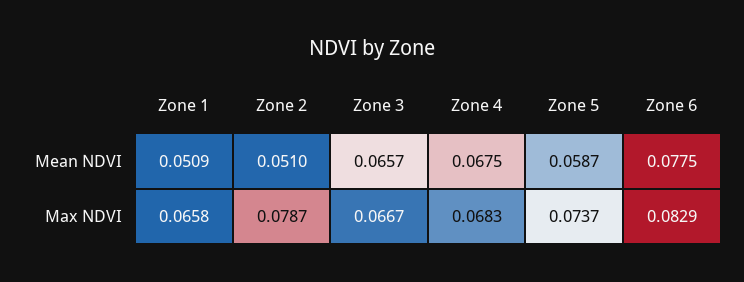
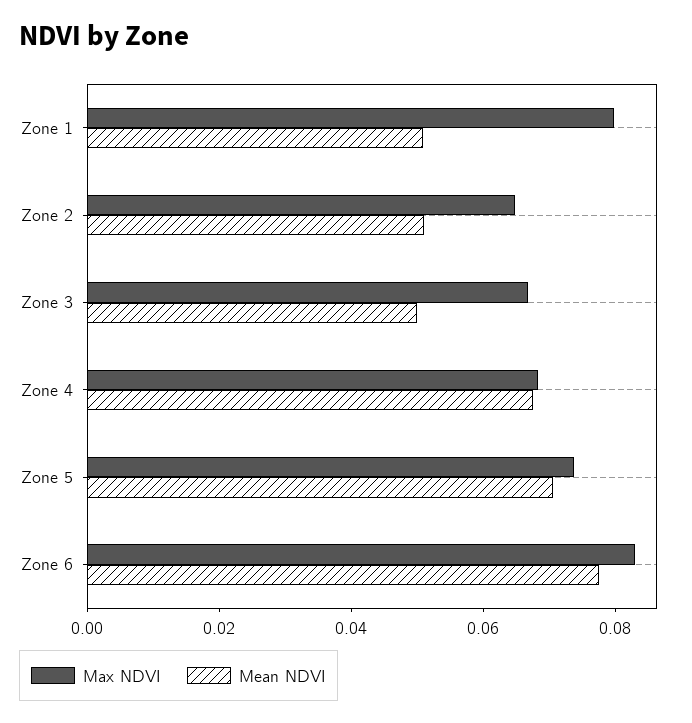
Mean NDVI, Zone 3: 0.0657 -> 0.05
Mean NDVI, Zone 5: 0.0587 -> 0.07
Max NDVI, Zone 1: 0.0658 -> 0.08
Max NDVI, Zone 2: 0.0787 -> 0.065

